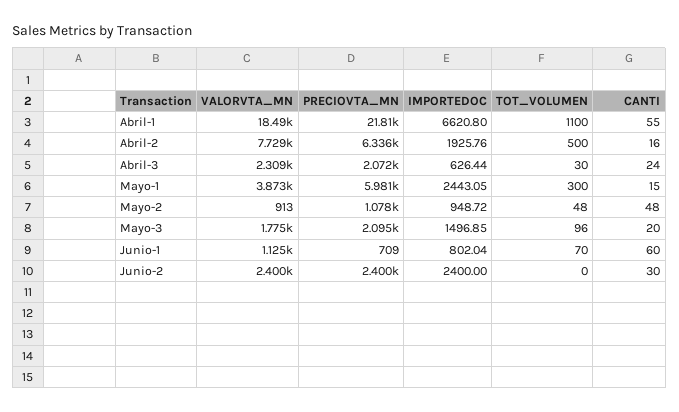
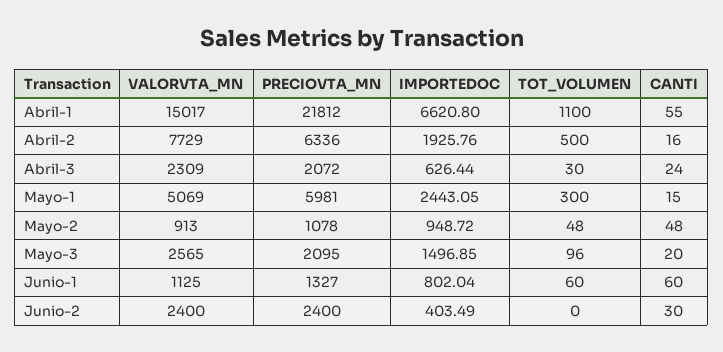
VALORVTA_MN, Abril-1: 18490 -> 15017
VALORVTA_MN, Mayo-1: 3873 -> 5069
VALORVTA_MN, Mayo-3: 1775 -> 2565
PRECIOVTA_MN, Junio-1: 709 -> 1327
TOT_VOLUMEN, Junio-1: 70 -> 60
IMPORTEDOC, Junio-2: 2400 -> 403.49

